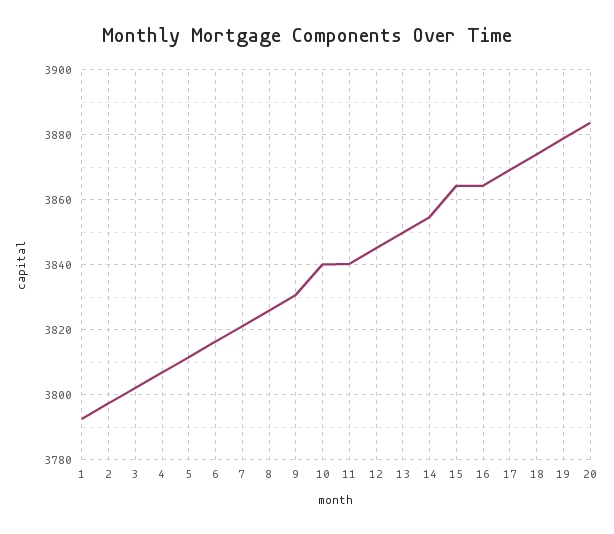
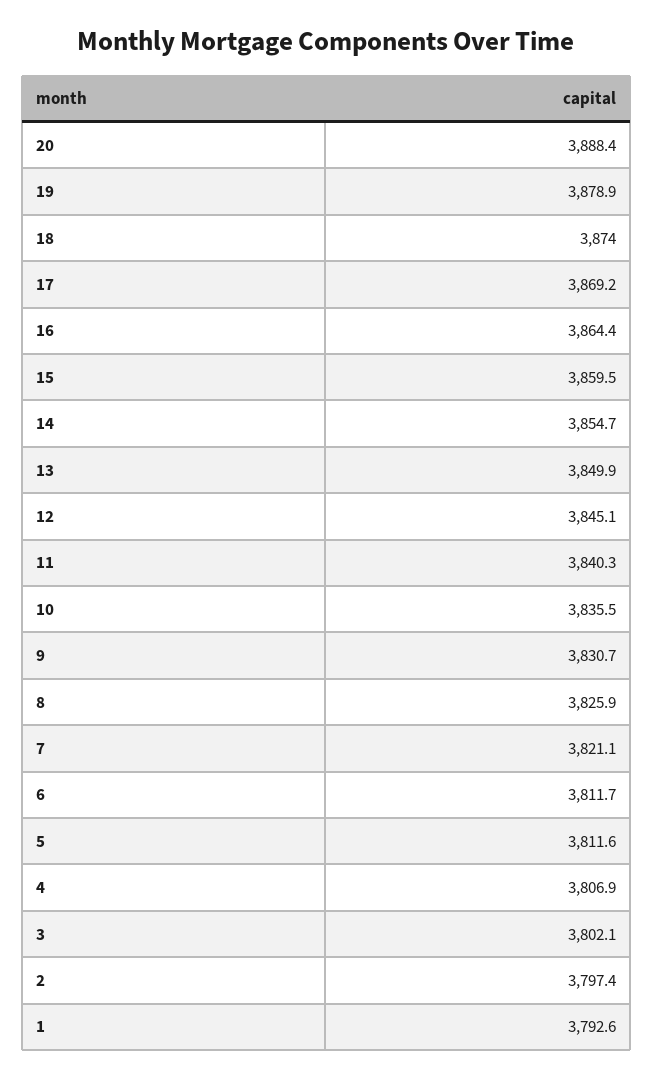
6: 3816 -> 3811.7
10: 3840 -> 3835.5
15: 3864 -> 3859.5
20: 3884 -> 3888.4

